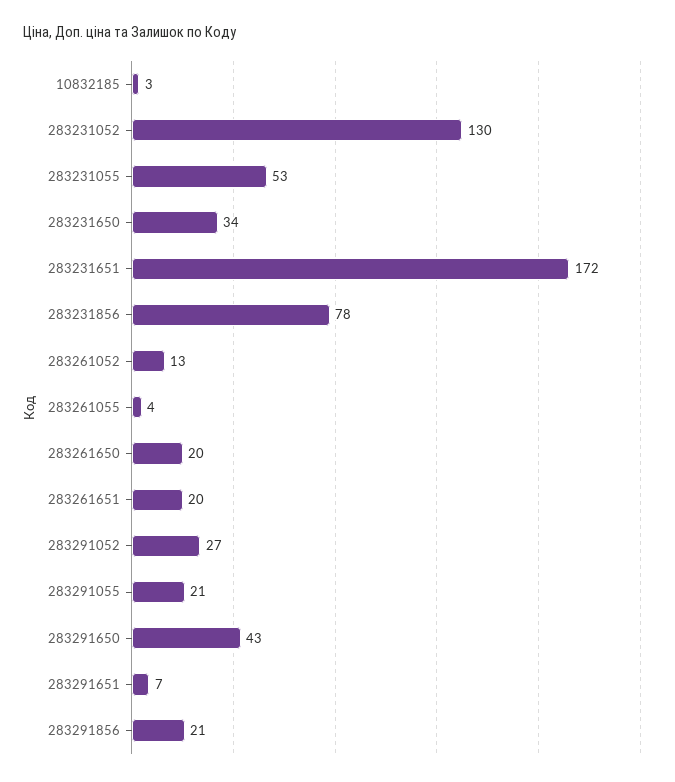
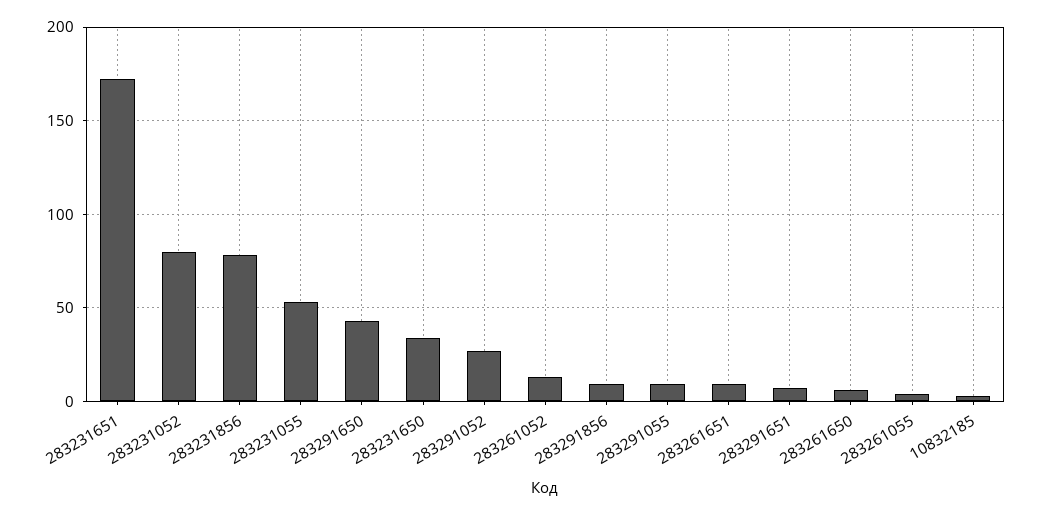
283231052: 130 -> 80
283261650: 20 -> 5
283261651: 20 -> 10
283291055: 21 -> 10
283291856: 21 -> 10

